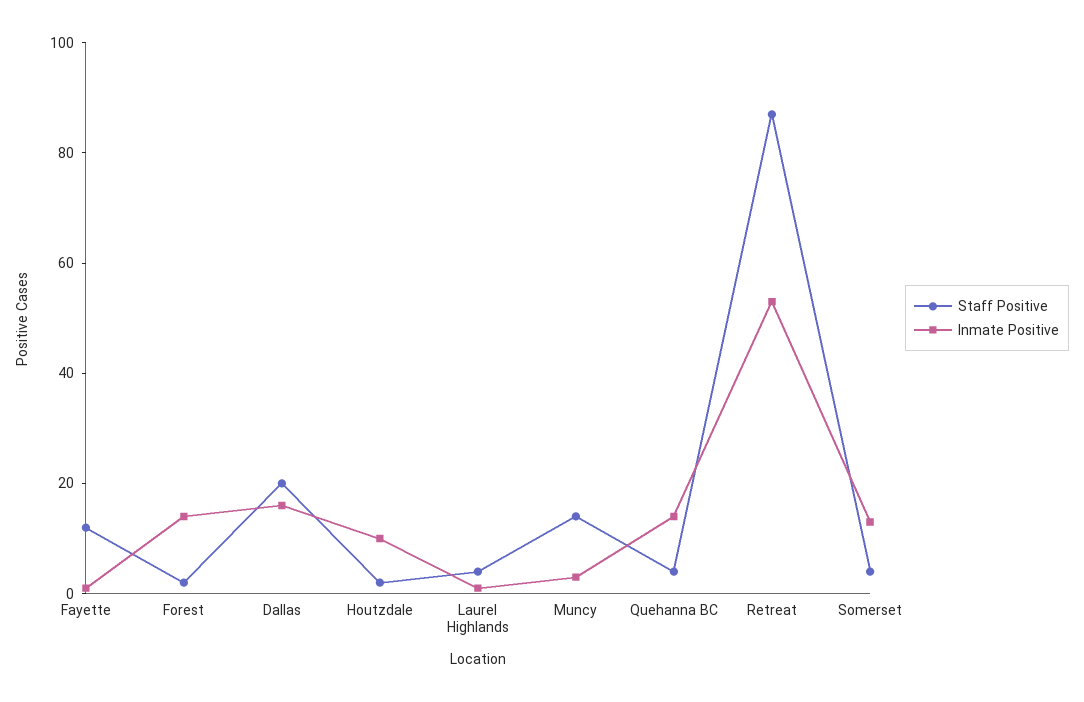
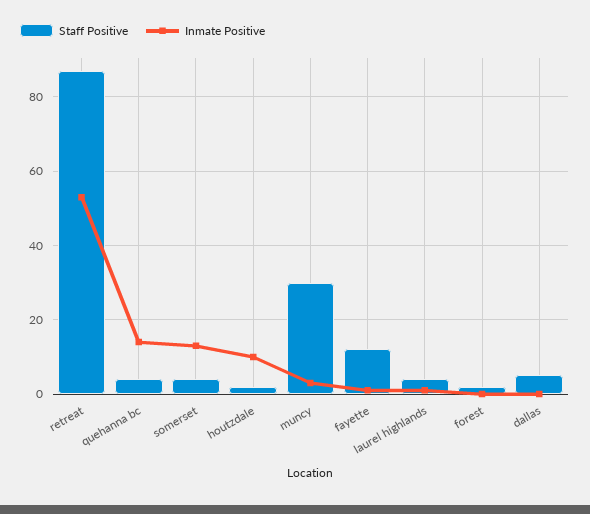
Inmate Positive, Forest: 15 -> 0
Staff Positive, Dallas: 20 -> 5
Inmate Positive, Dallas: 15 -> 0
Staff Positive, Muncy: 15 -> 30

